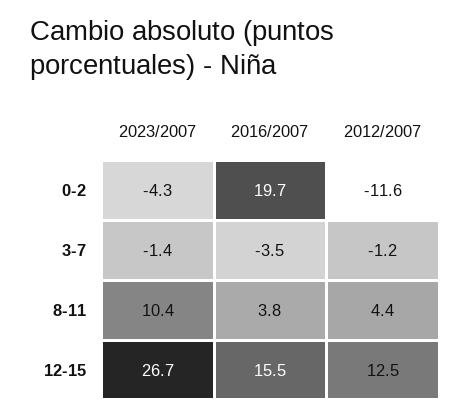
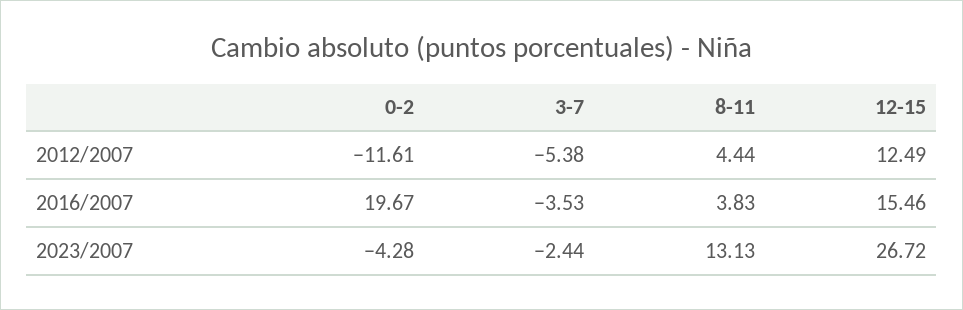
2023/2007, 3-7: -1.4 -> -2.44
2012/2007, 3-7: -1.2 -> -5.38
2023/2007, 8-11: 10.4 -> 13.13

